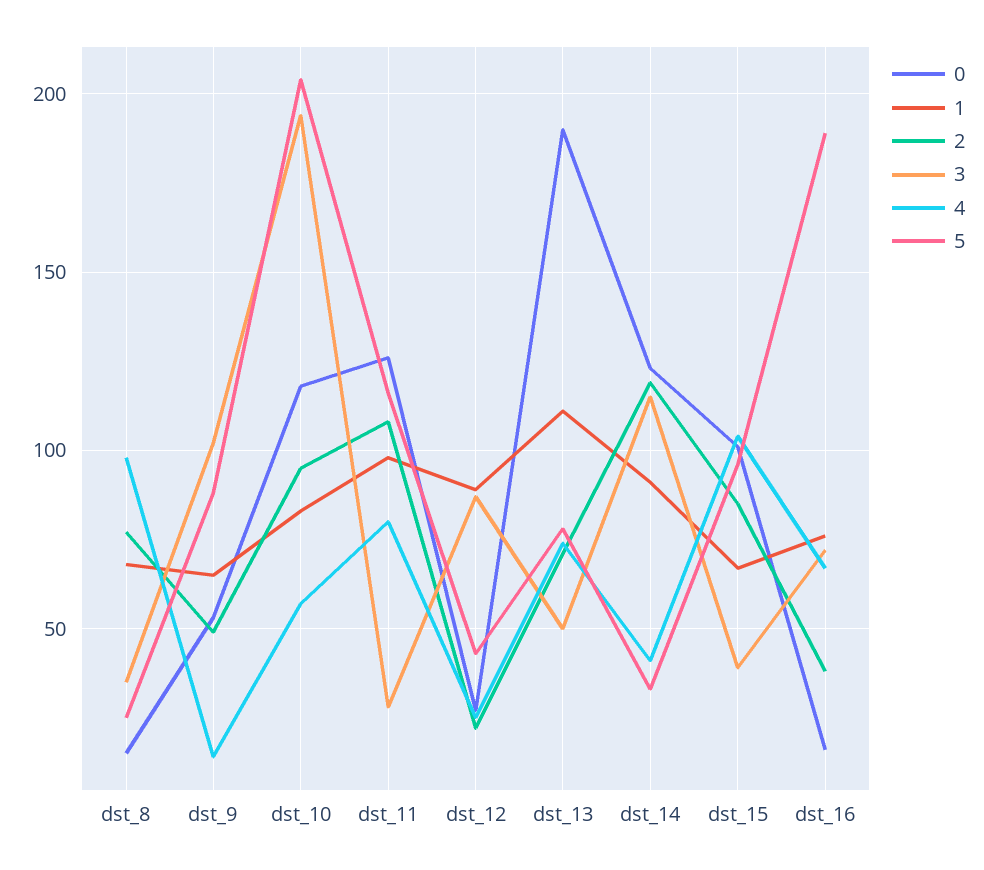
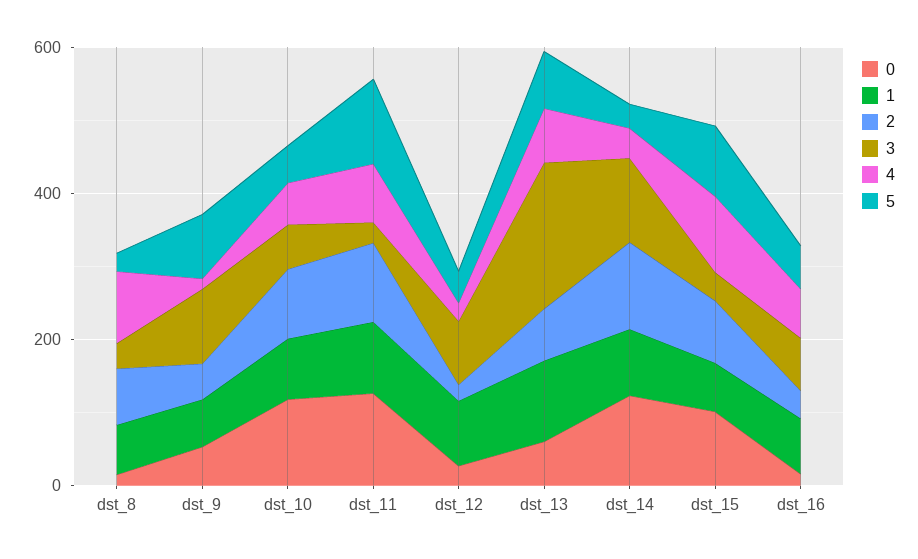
3, dst_10: 195 -> 50
5, dst_10: 205 -> 50
0, dst_13: 190 -> 50
3, dst_13: 50 -> 200
5, dst_16: 190 -> 50

